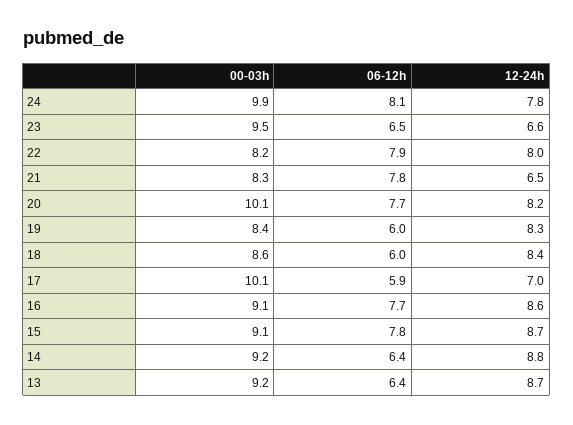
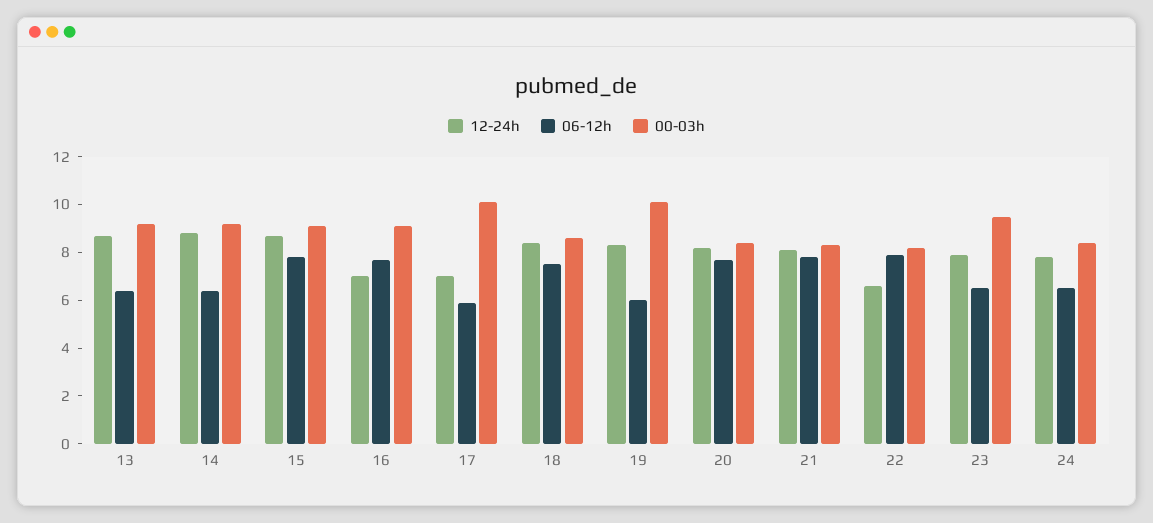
00-03h, 24: 9.9 -> 8.5
06-12h, 24: 8.1 -> 6.5
12-24h, 23: 6.6 -> 8
12-24h, 22: 8 -> 6.5
12-24h, 21: 6.5 -> 8
00-03h, 20: 10.1 -> 8.5
00-03h, 19: 8.4 -> 10
06-12h, 18: 6 -> 7.5
12-24h, 16: 8.6 -> 7

